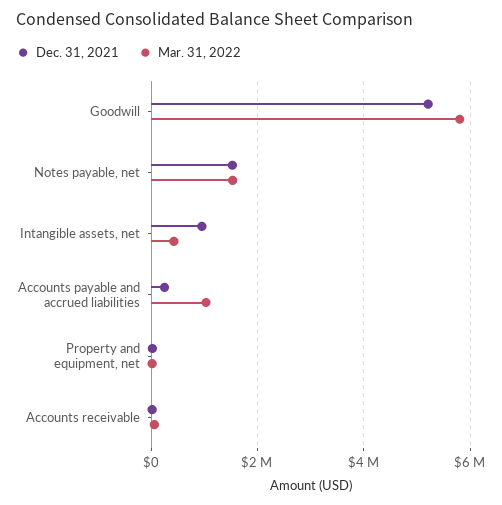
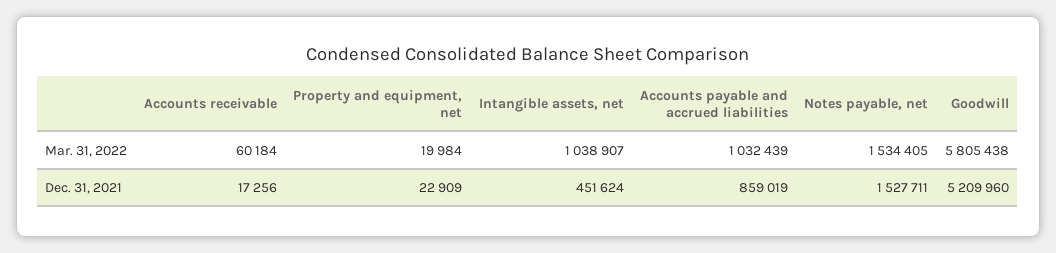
Dec. 31, 2021, Intangible assets, net: 1000000 -> 451624
Mar. 31, 2022, Intangible assets, net: 400000 -> 1038907
Dec. 31, 2021, Accounts payable and accrued liabilities: 200000 -> 859019

